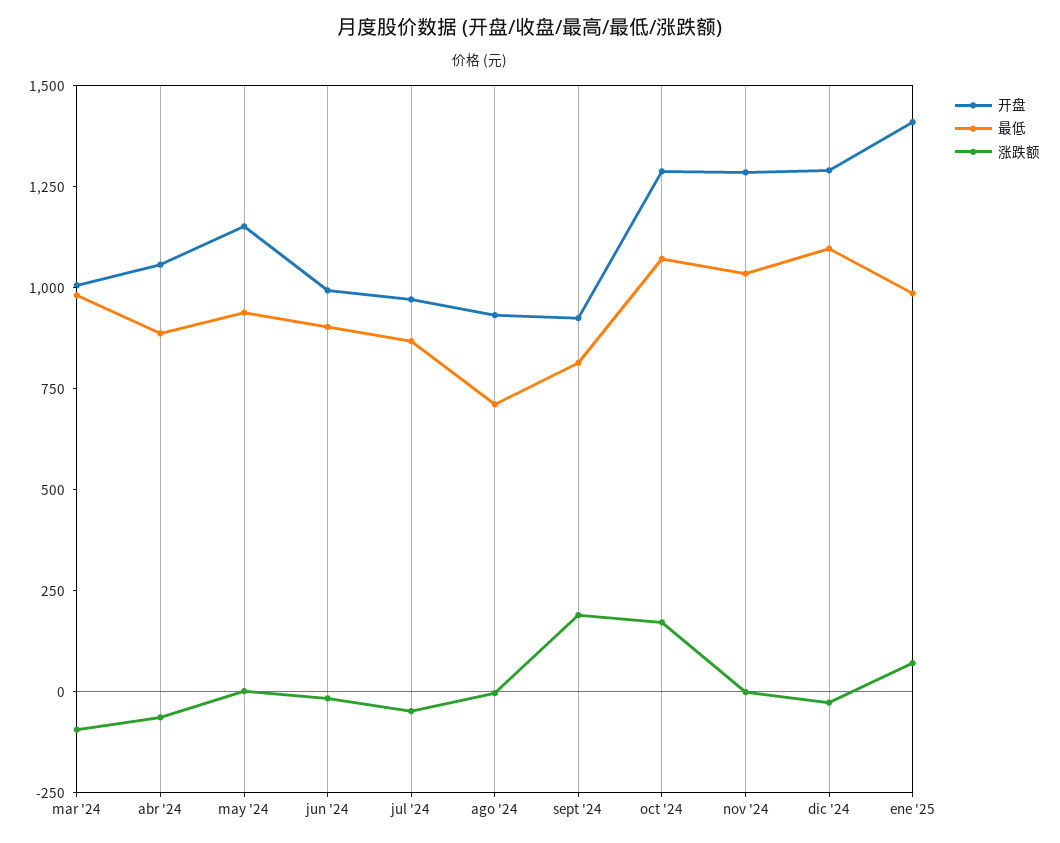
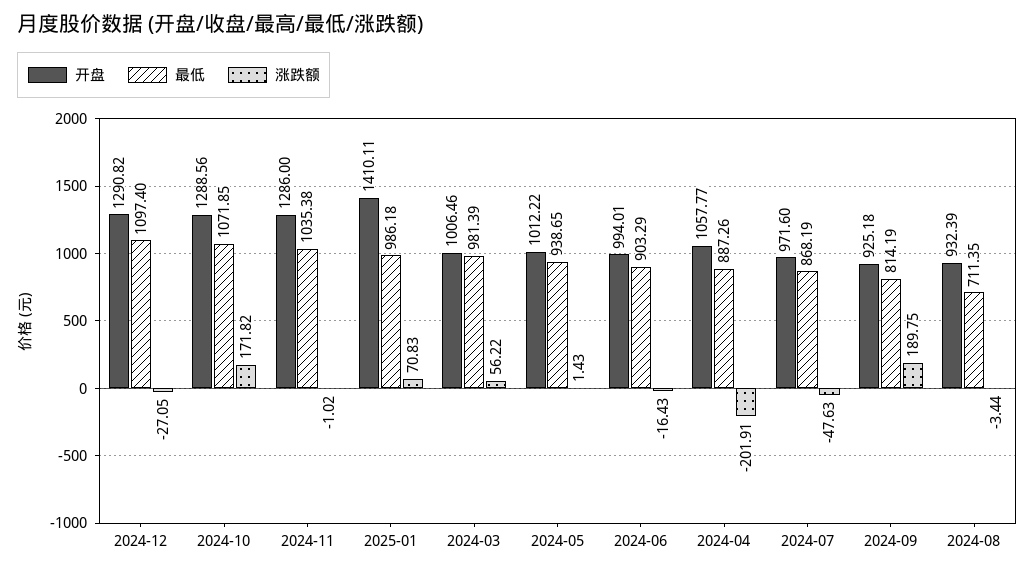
涨跌额, mar '24: -100 -> 56.22
涨跌额, abr '24: -50 -> -201.91
开盘, may '24: 1150 -> 1012.22

